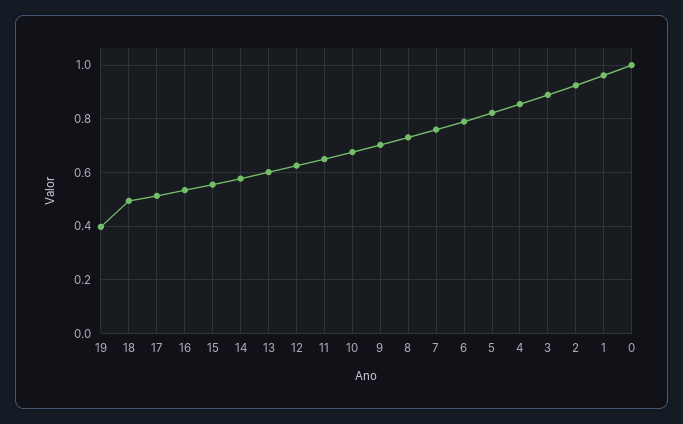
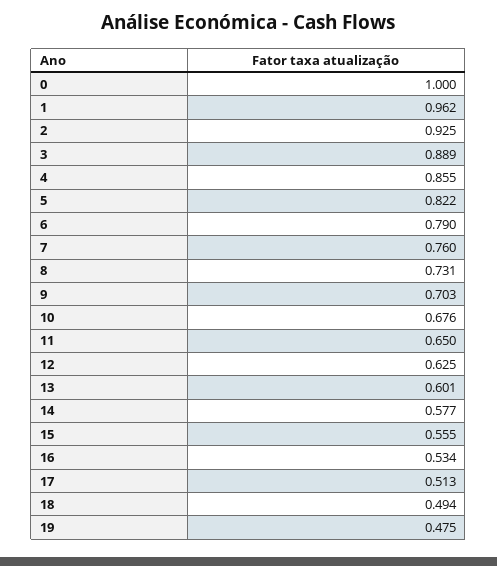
19: 0.4 -> 0.475

